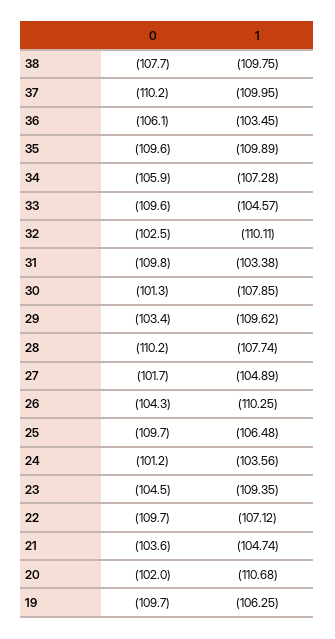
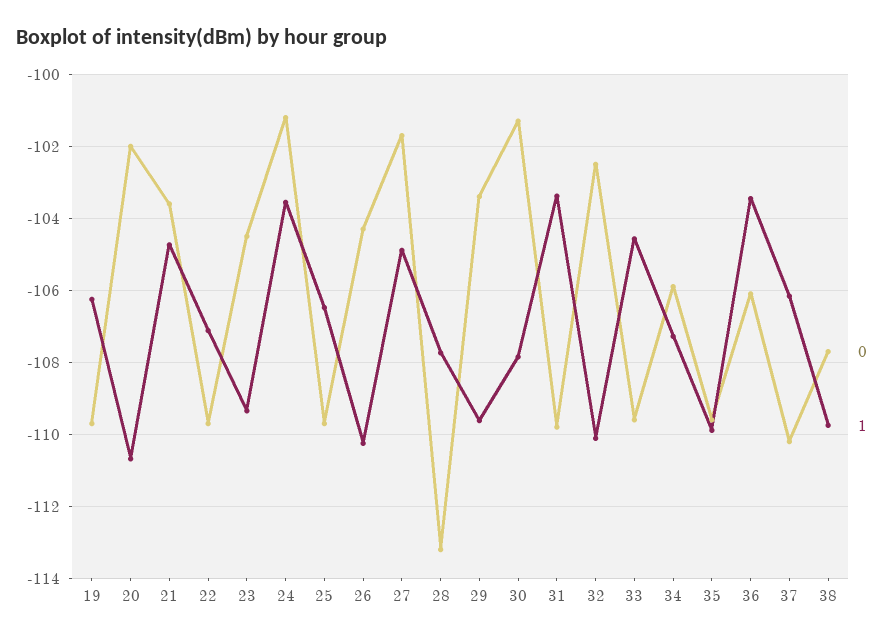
1, 37: -109.95 -> -106.2
0, 28: -110.2 -> -113.2

